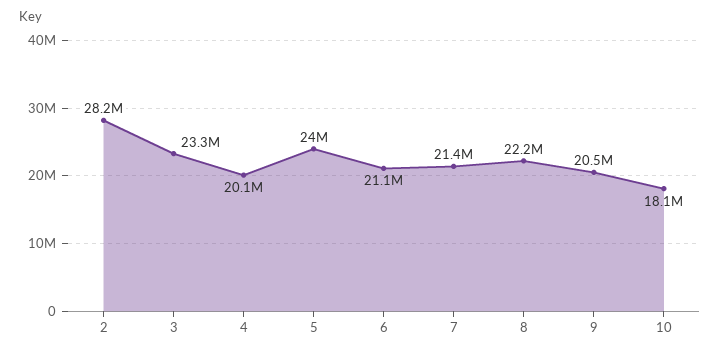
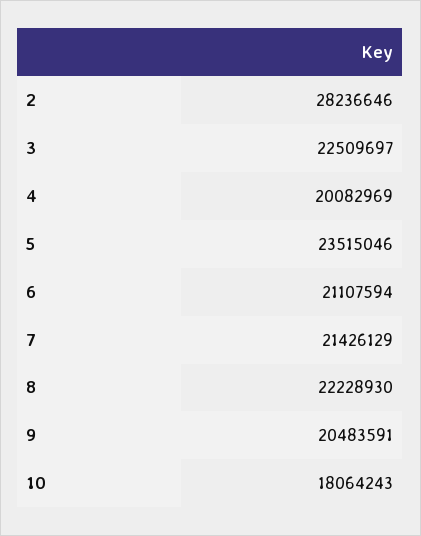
3: 23300000 -> 22509697
5: 24000000 -> 23515046

